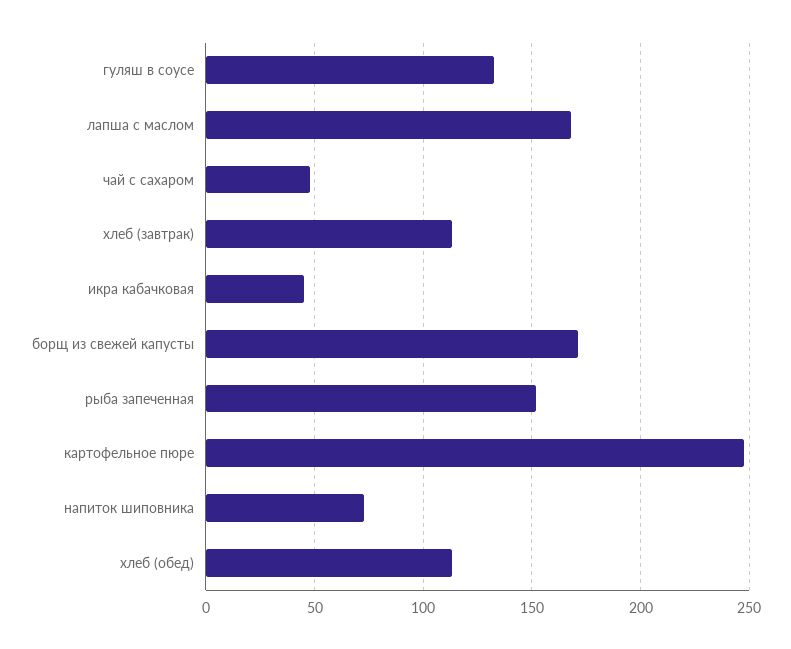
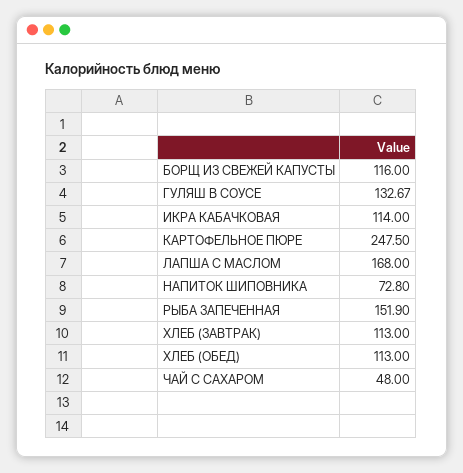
икра кабачковая: 45 -> 114
борщ из свежей капусты: 170 -> 116

